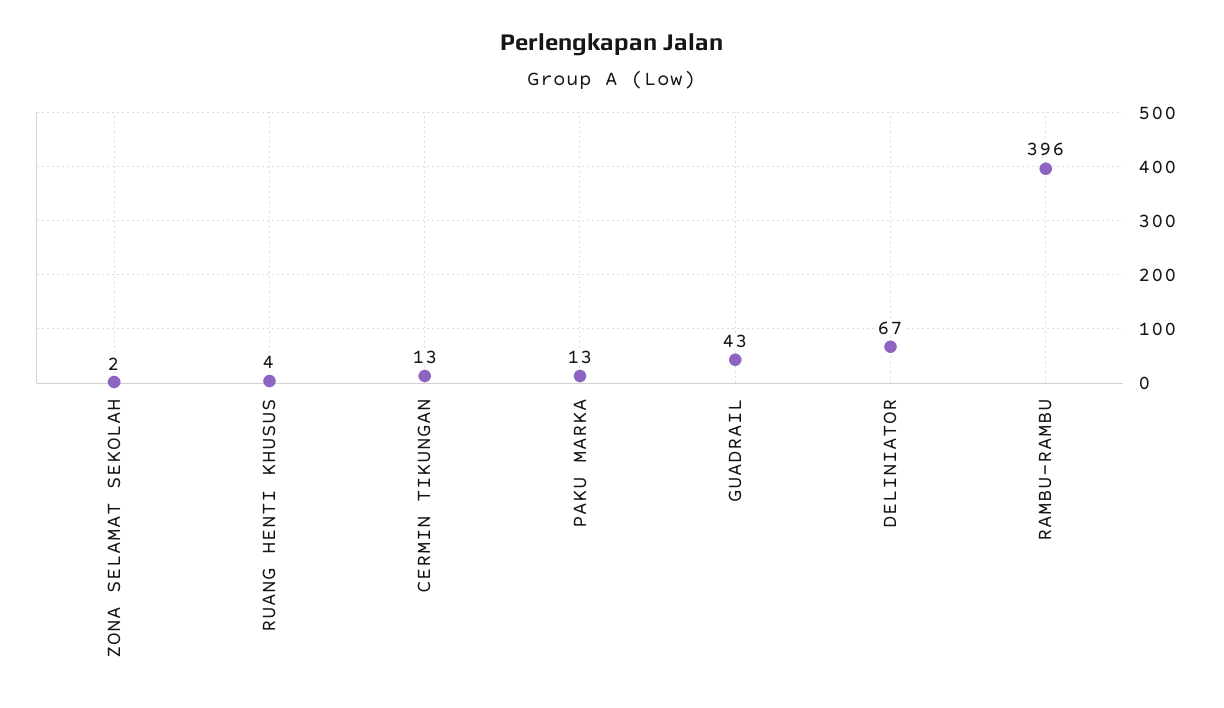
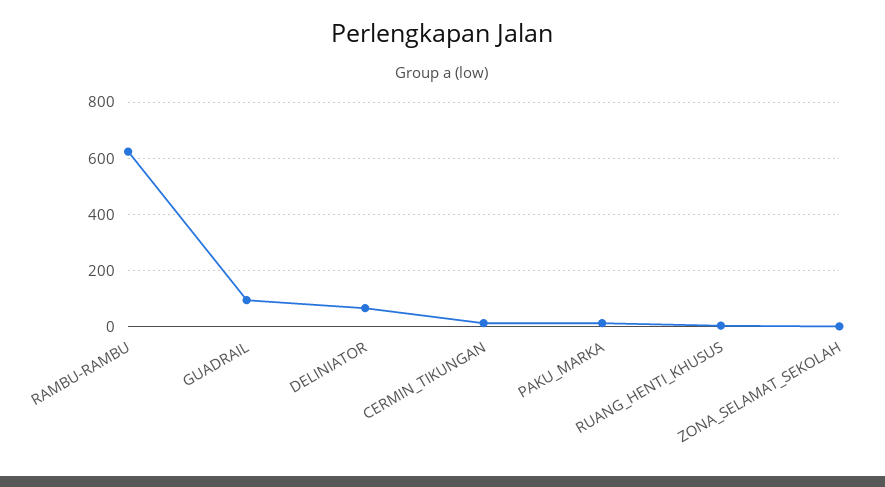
GUADRAIL: 43 -> 100
RAMBU-RAMBU: 396 -> 625

